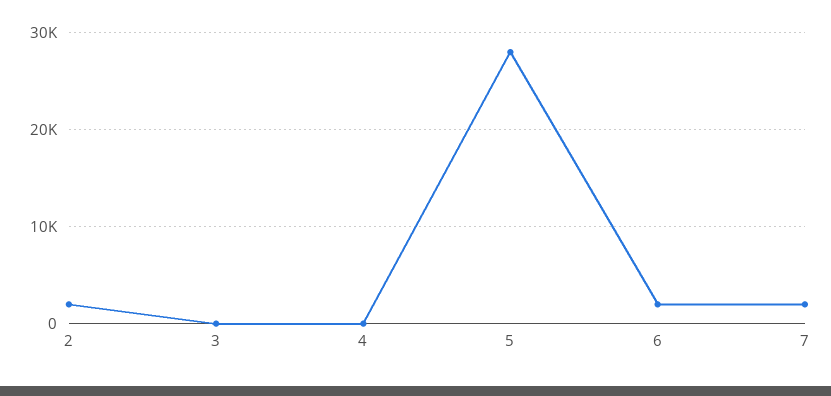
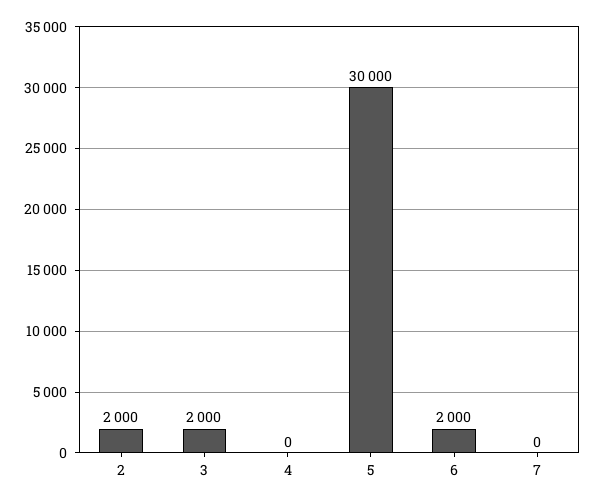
3: 0 -> 2000
5: 28000 -> 30000
7: 2000 -> 0

